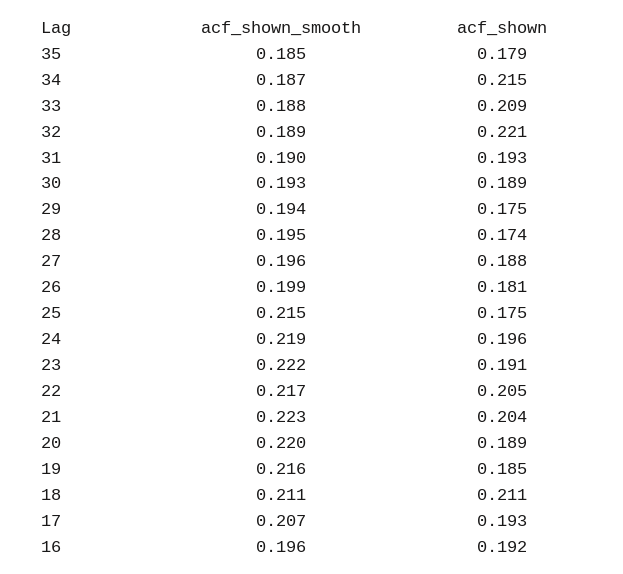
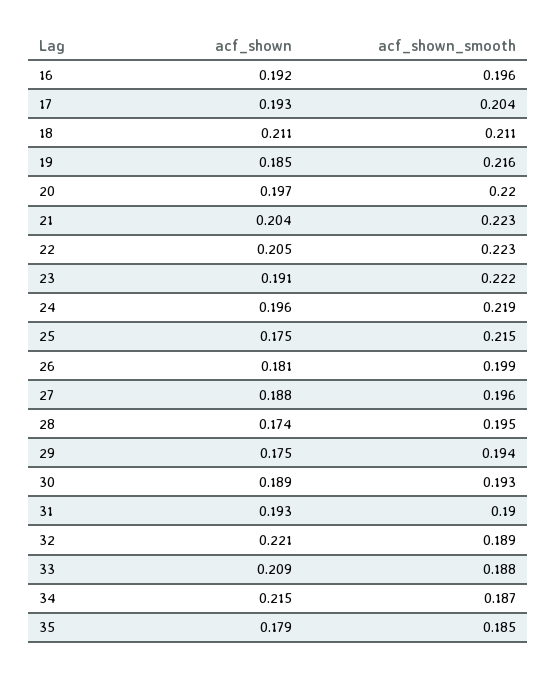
acf_shown_smooth, 22: 0.217 -> 0.223
acf_shown, 20: 0.189 -> 0.197
acf_shown_smooth, 17: 0.207 -> 0.204

